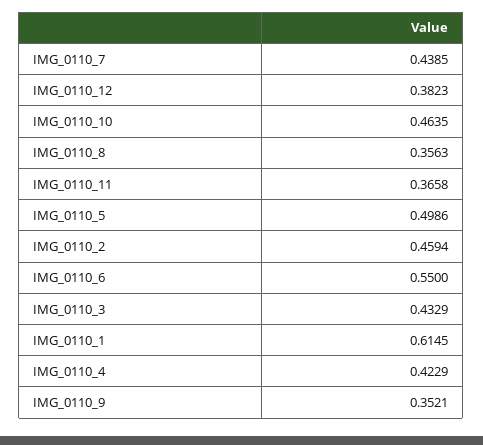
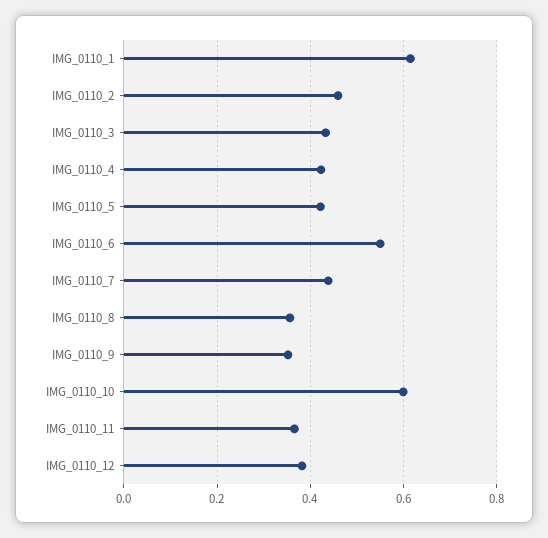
IMG_0110_10: 0.4635 -> 0.6
IMG_0110_5: 0.4986 -> 0.42

